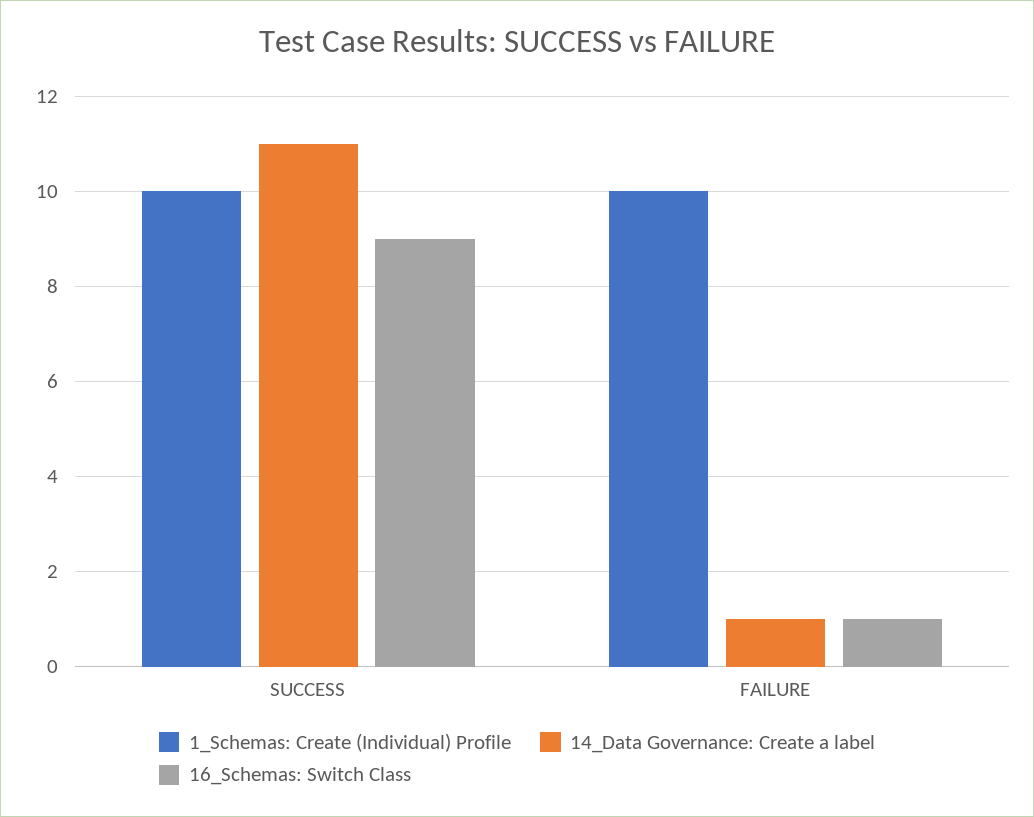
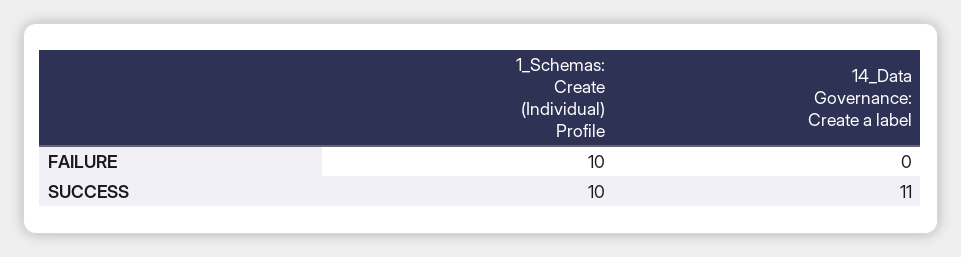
16_Schemas: Switch Class, SUCCESS: 9 -> none
14_Data Governance: Create a label, FAILURE: 1 -> 0
16_Schemas: Switch Class, FAILURE: 1 -> none

